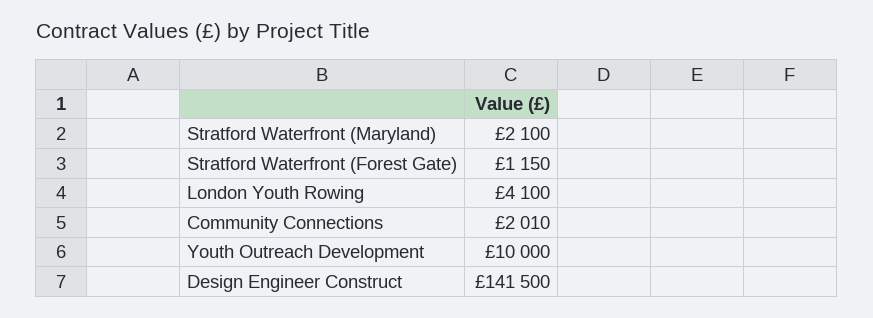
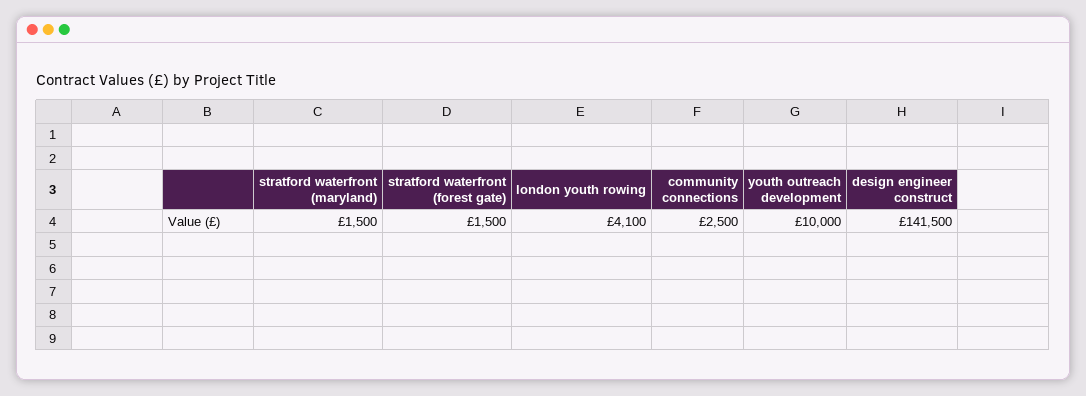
Stratford Waterfront (Maryland): 2100 -> 1500
Stratford Waterfront (Forest Gate): 1150 -> 1500
Community Connections: 2010 -> 2500

